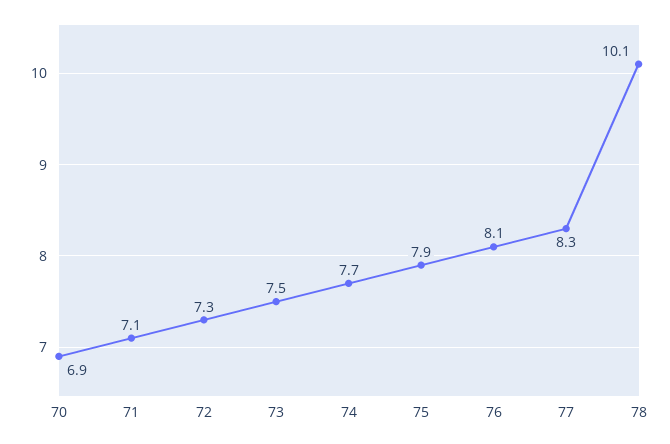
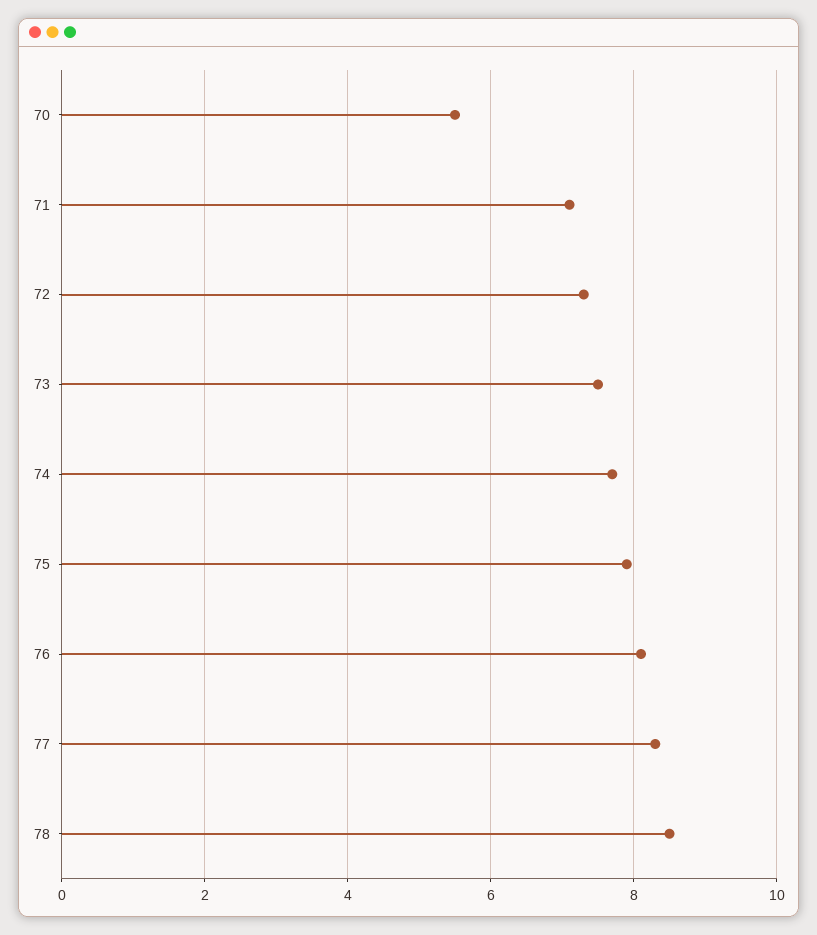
70: 6.9 -> 5.5
78: 10.1 -> 8.5

